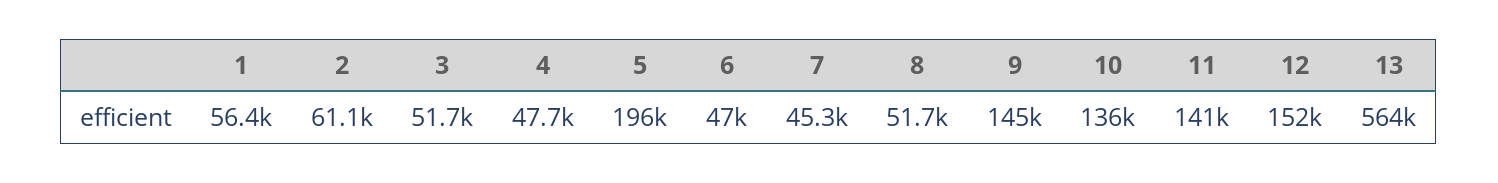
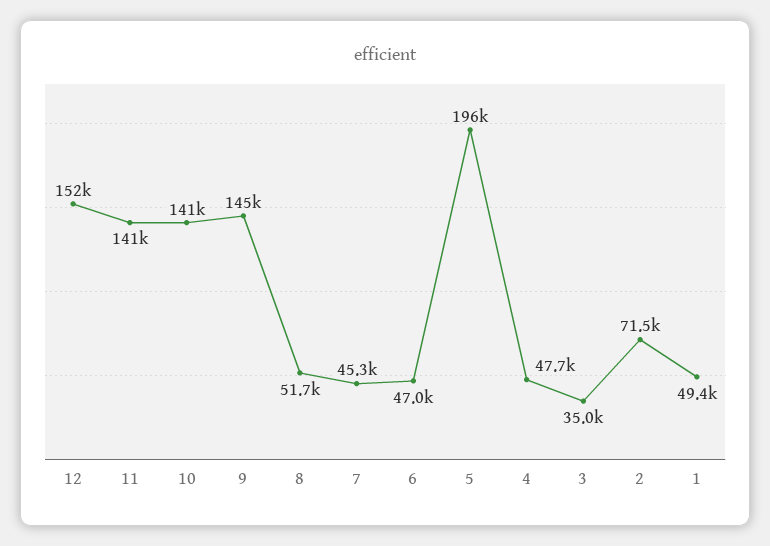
1: 56400 -> 49400
2: 61100 -> 71500
3: 51700 -> 35000
10: 136000 -> 141000
13: 564000 -> none

